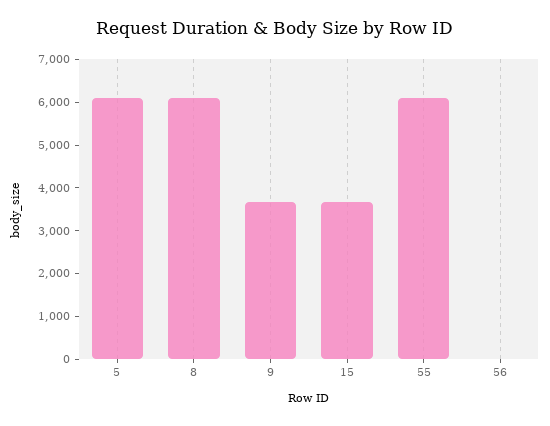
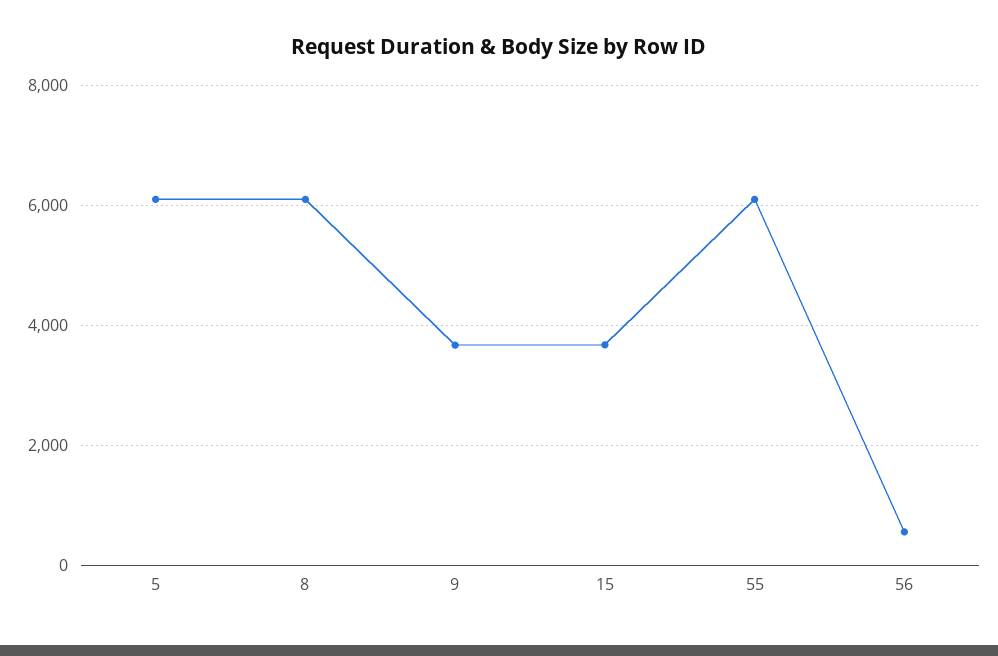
56: 0 -> 600

